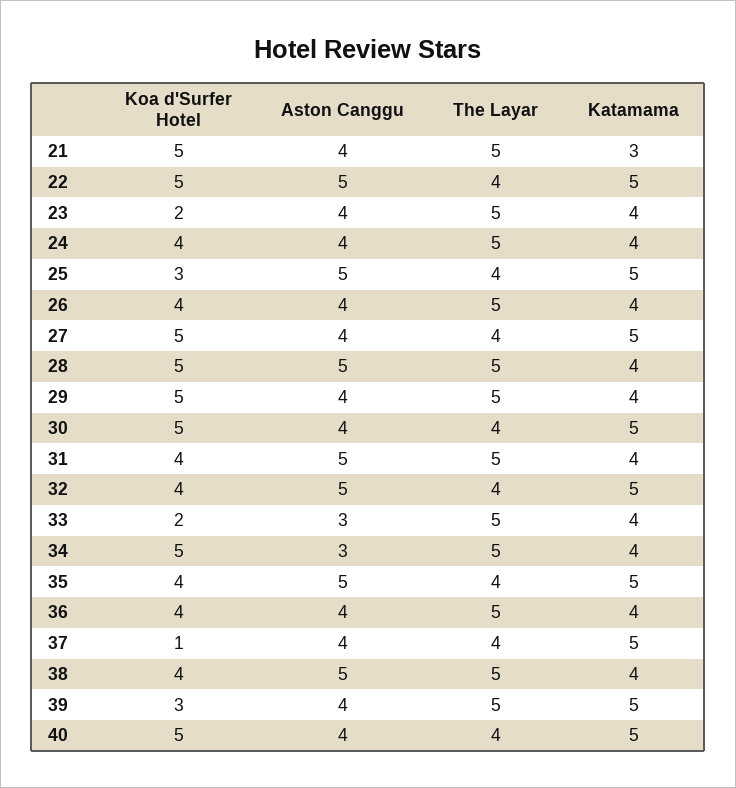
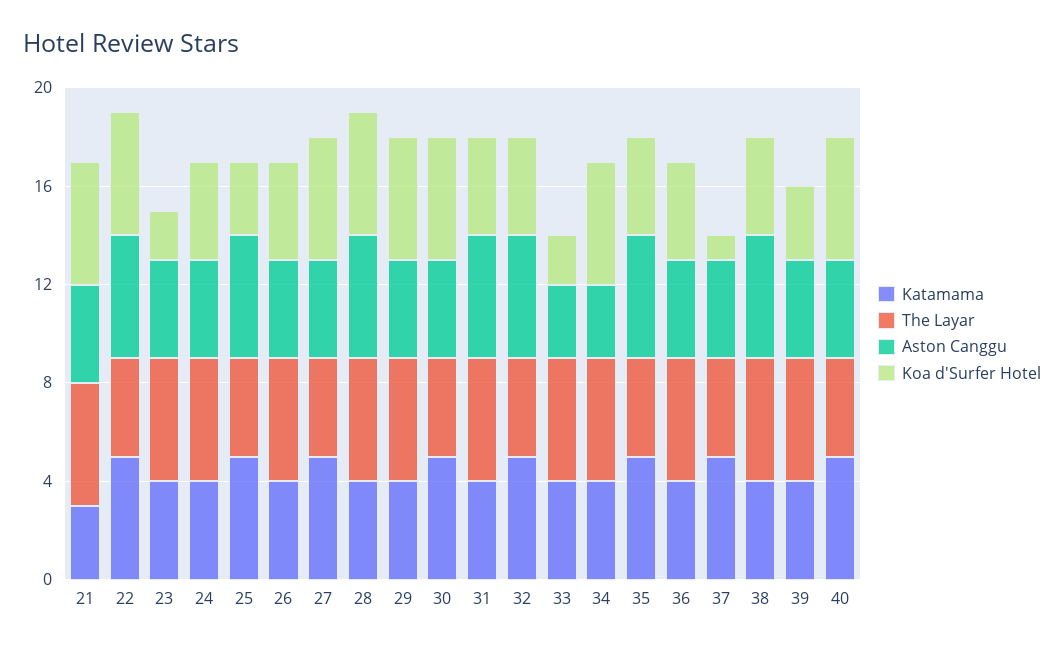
Katamama, 39: 5 -> 4

